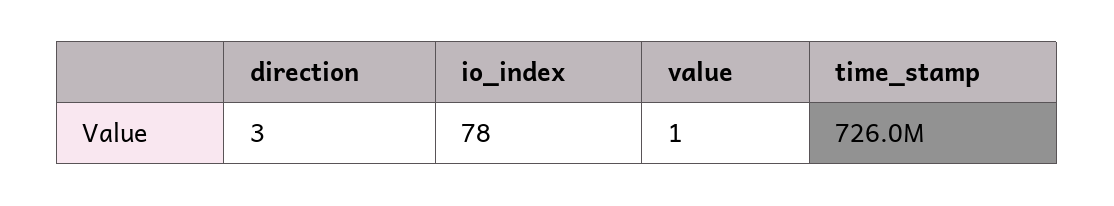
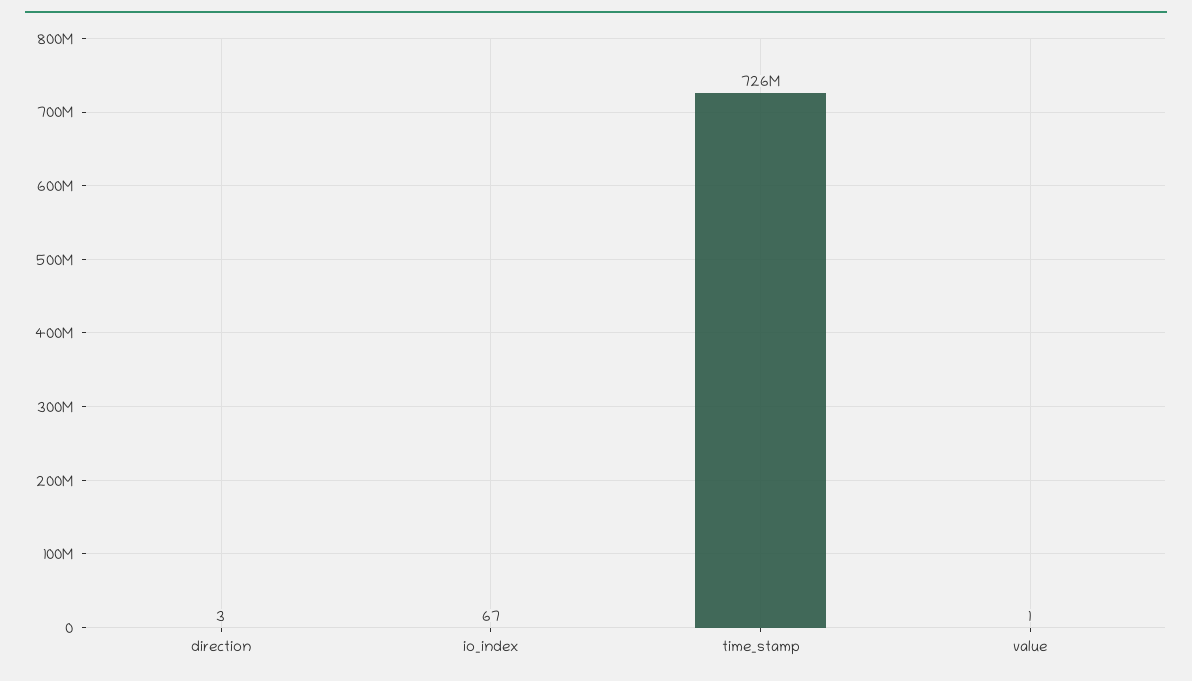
io_index: 78 -> 67

